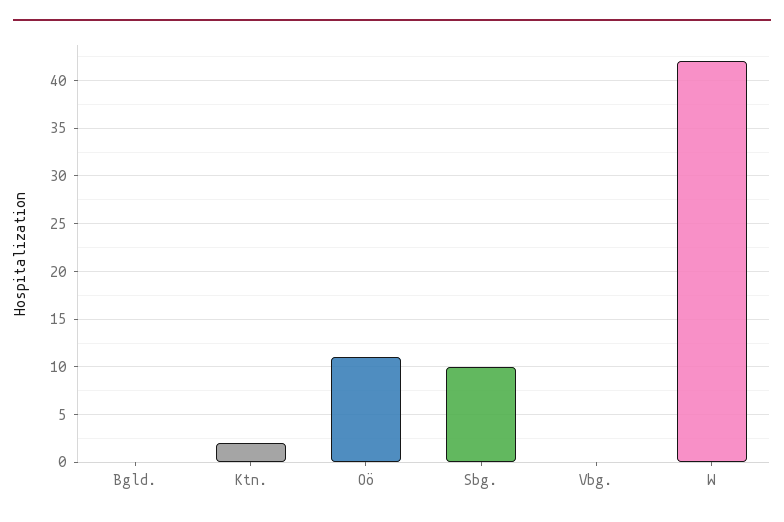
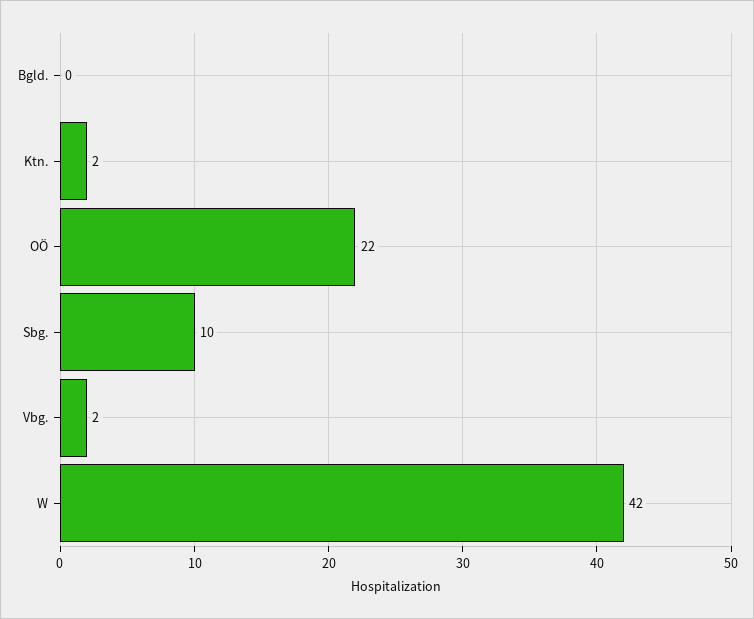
Oö: 11 -> 22
Vbg.: 0 -> 2

